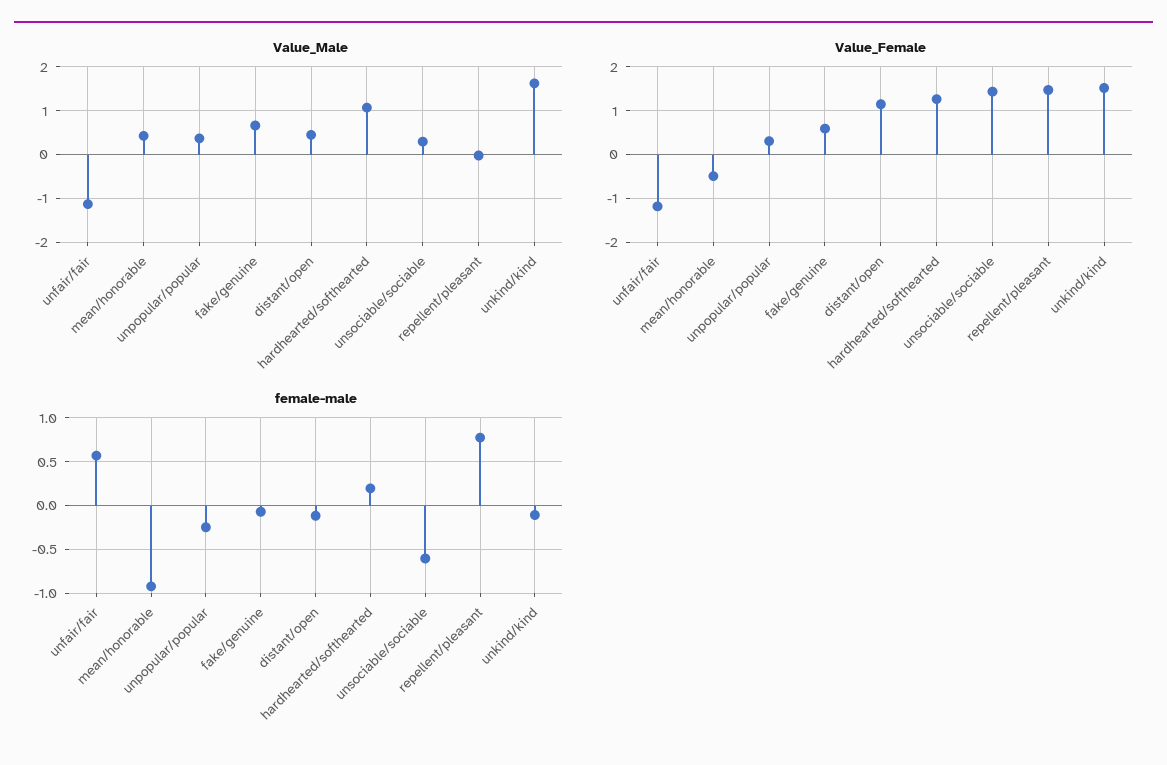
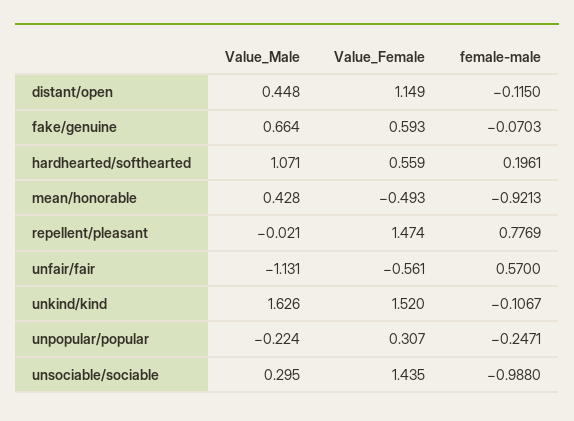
Value_Male, unpopular/popular: 0.4 -> -0.224
Value_Female, unfair/fair: -1.2 -> -0.561
Value_Female, hardhearted/softhearted: 1.2 -> 0.559
female-male, unsociable/sociable: -0.6 -> -0.988

